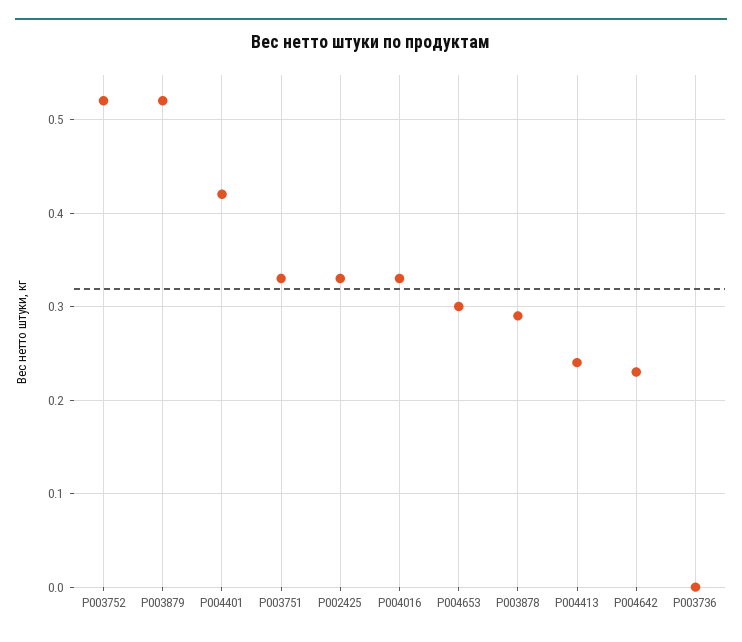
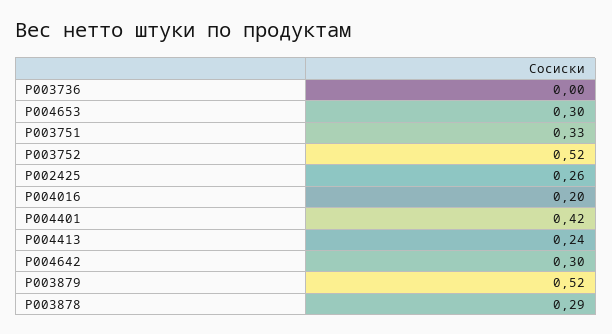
P002425: 0.33 -> 0.26
P004016: 0.33 -> 0.2
P004642: 0.23 -> 0.3

